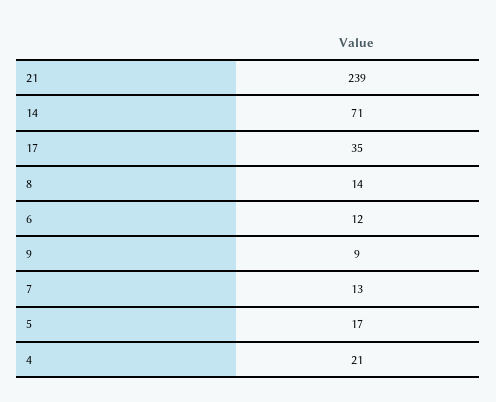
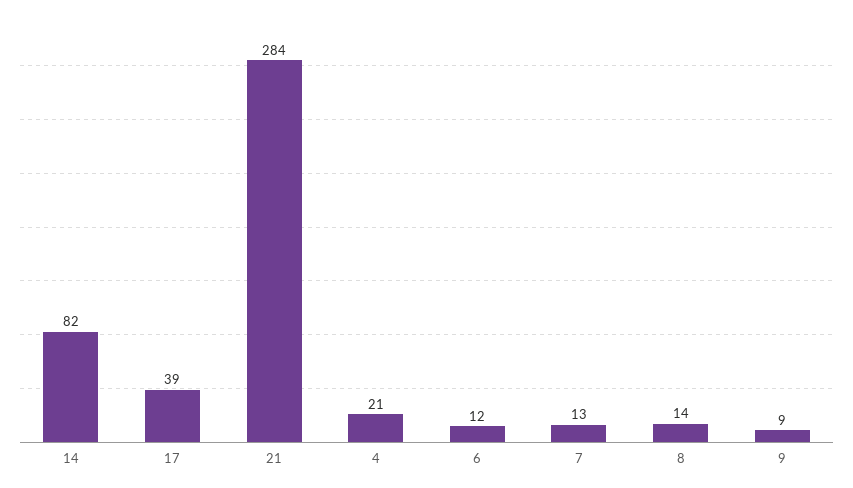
21: 239 -> 284
14: 71 -> 82
17: 35 -> 39
5: 17 -> none

